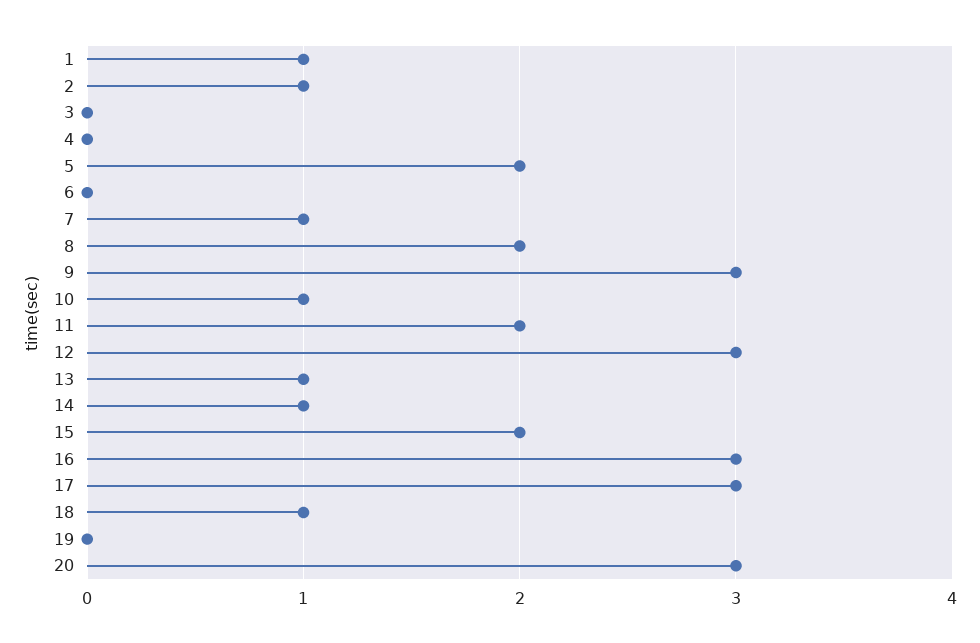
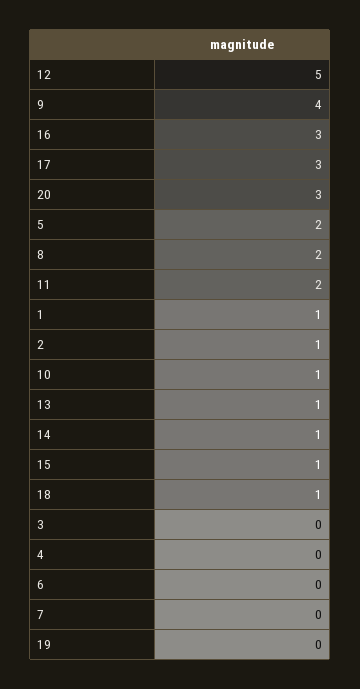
7: 1 -> 0
9: 3 -> 4
12: 3 -> 5
15: 2 -> 1

